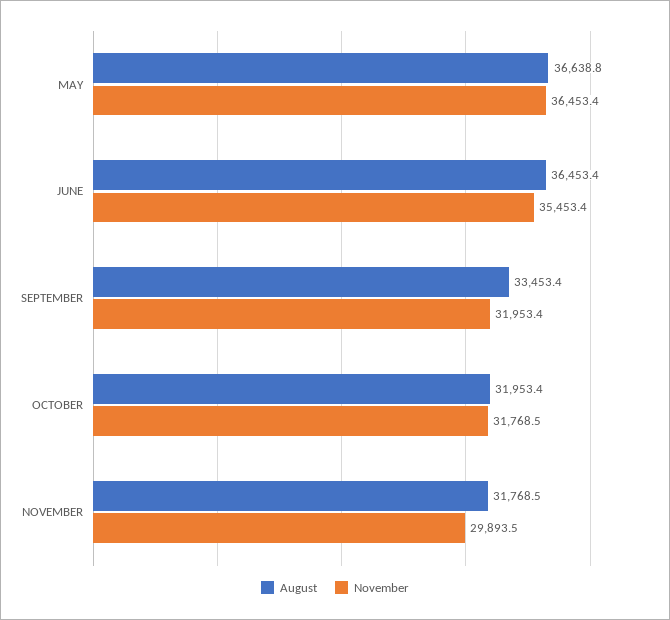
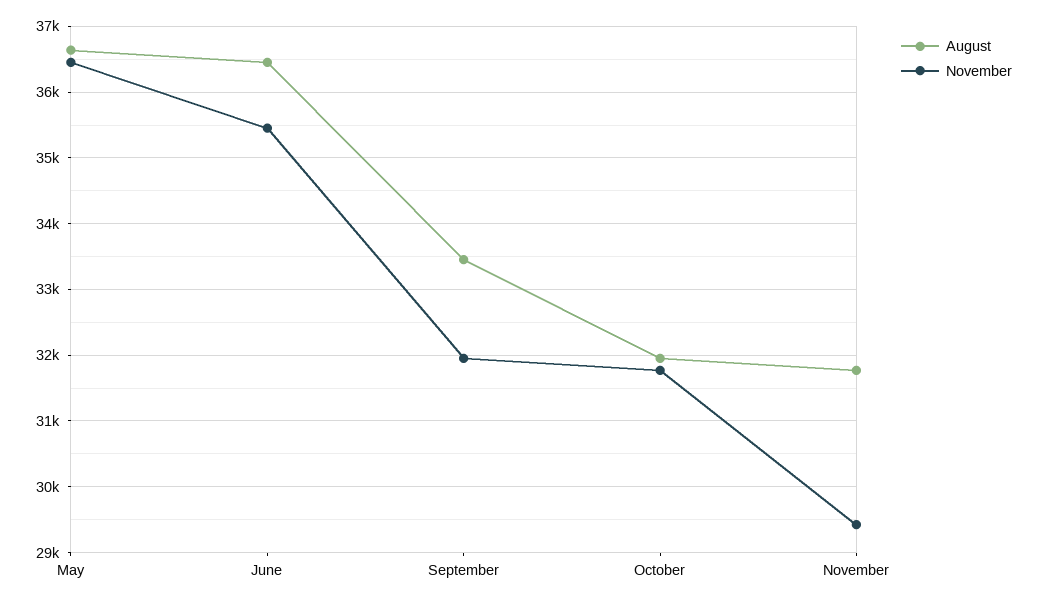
November, NOVEMBER: 29893.5 -> 29400

